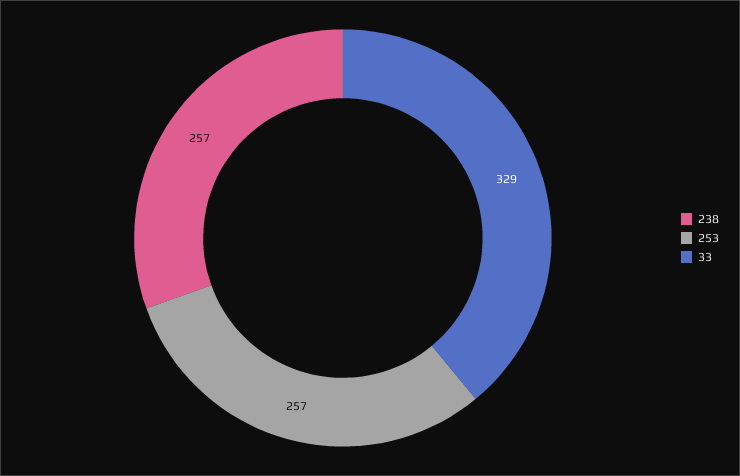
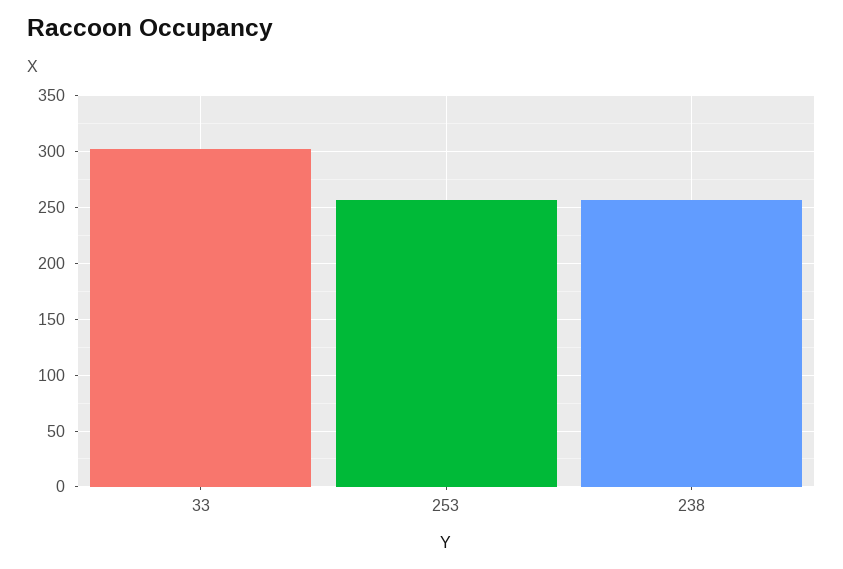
33: 329 -> 300

